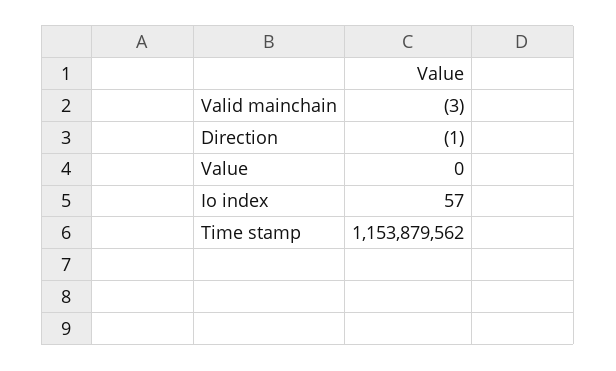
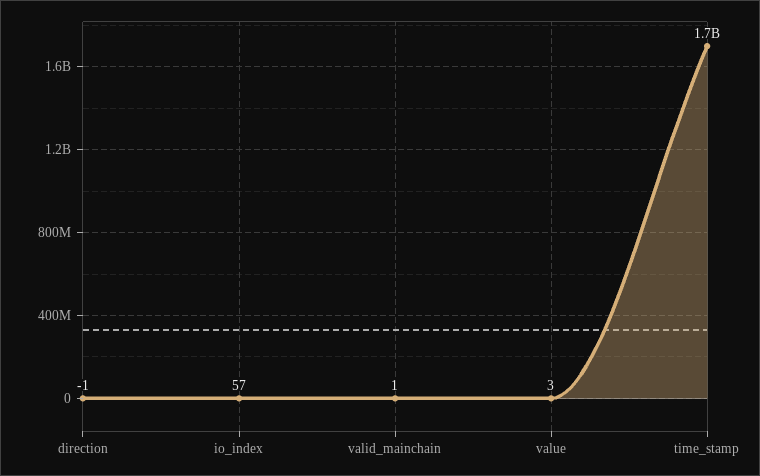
Valid mainchain: -3 -> 1
Value: 0 -> 3
Time stamp: 1153879562 -> 1700000000

